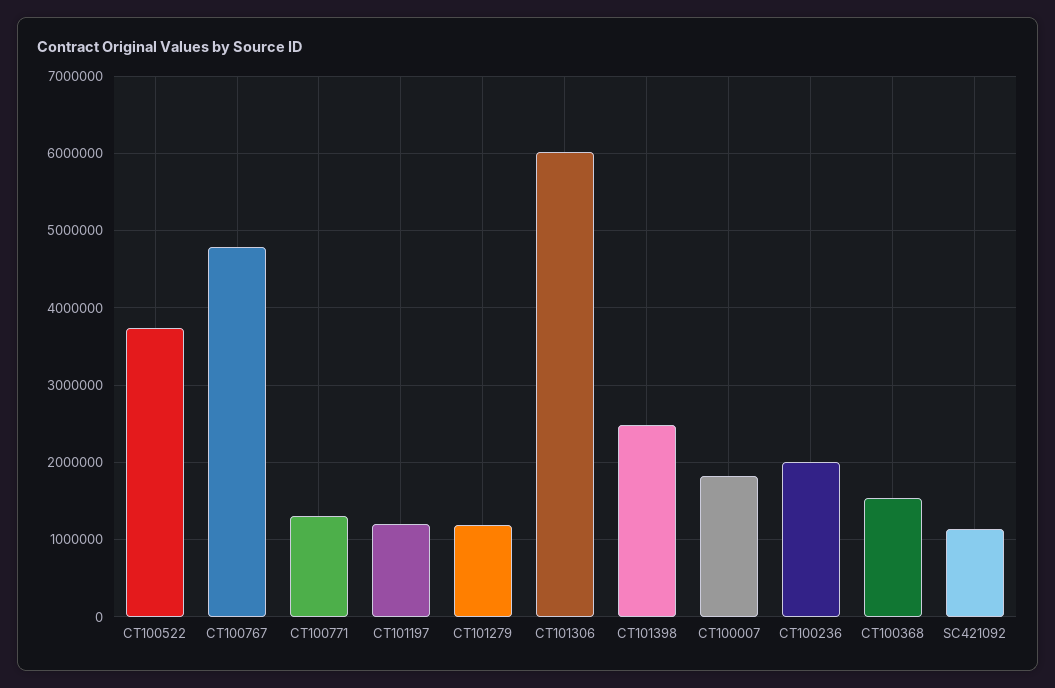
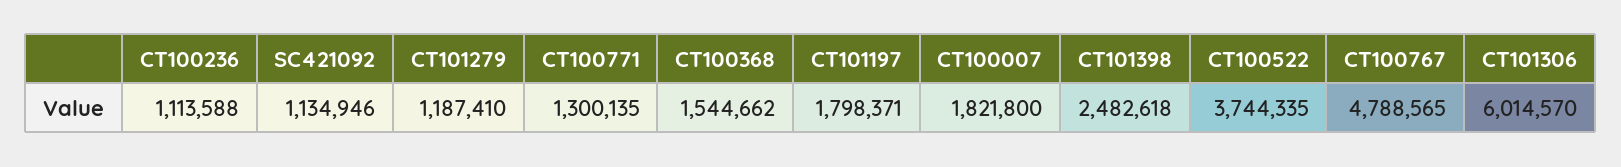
CT101197: 1200000 -> 1798371
CT100236: 2000000 -> 1113588

